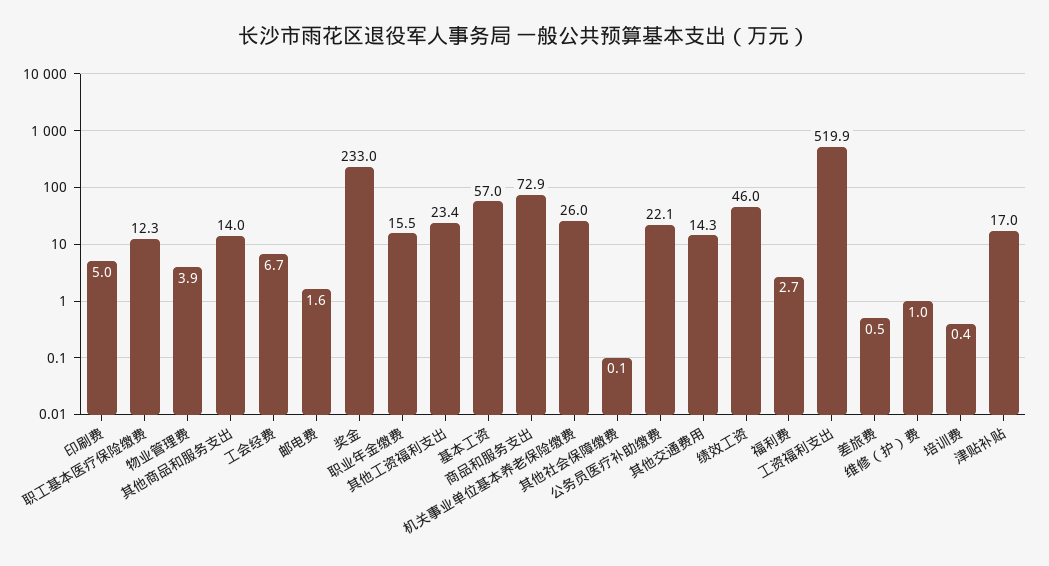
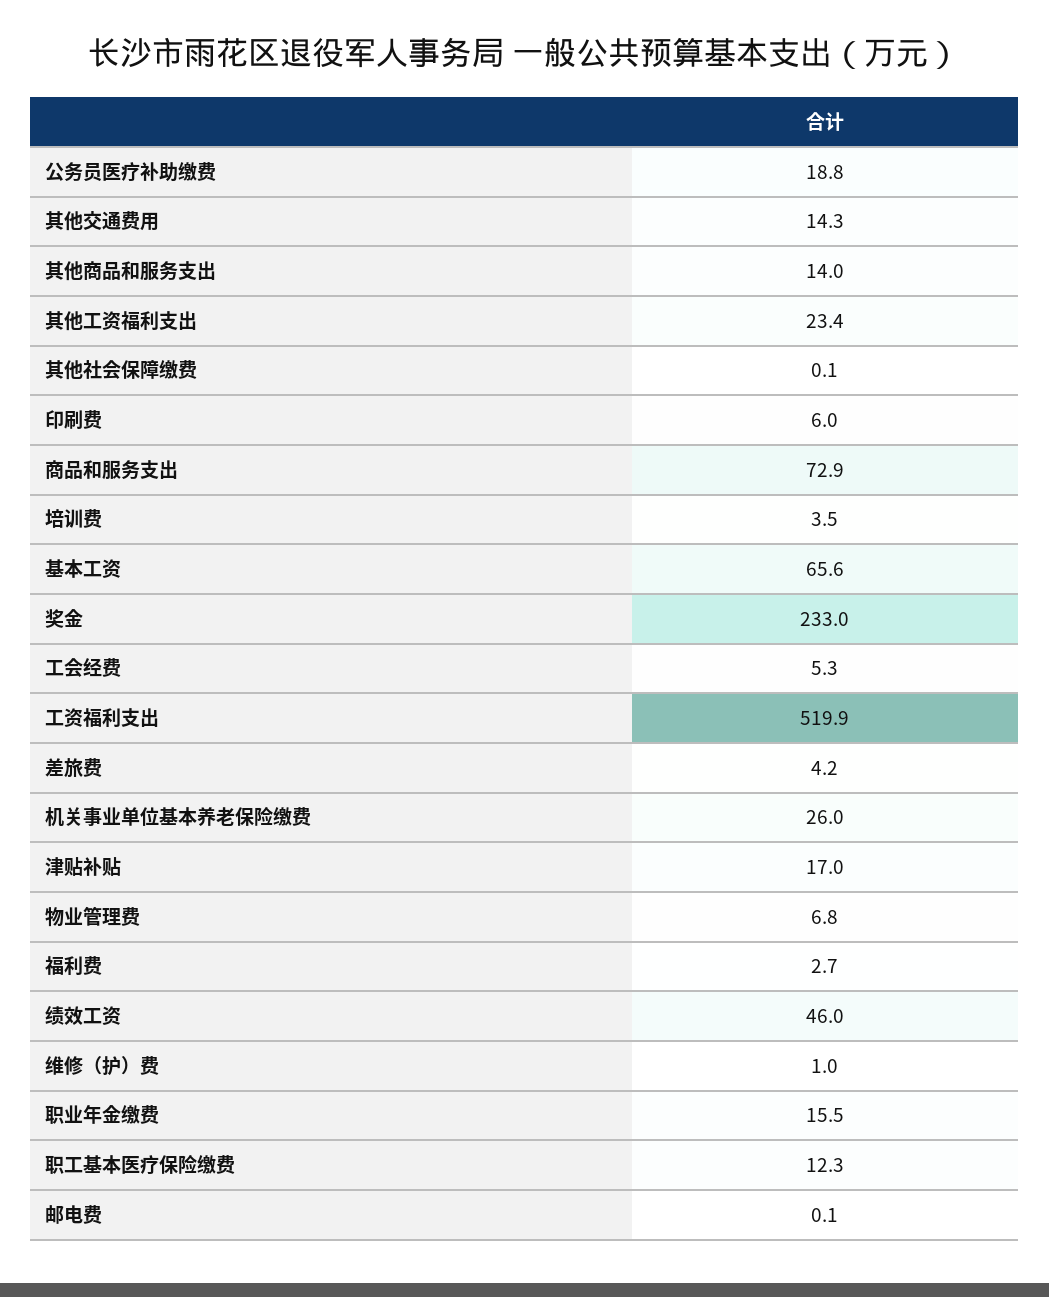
印刷费: 5 -> 6
物业管理费: 3.9 -> 6.8
工会经费: 6.7 -> 5.3
邮电费: 1.6 -> 0.1
基本工资: 57 -> 65.6
公务员医疗补助缴费: 22.1 -> 18.8
差旅费: 0.5 -> 4.2
培训费: 0.4 -> 3.5

